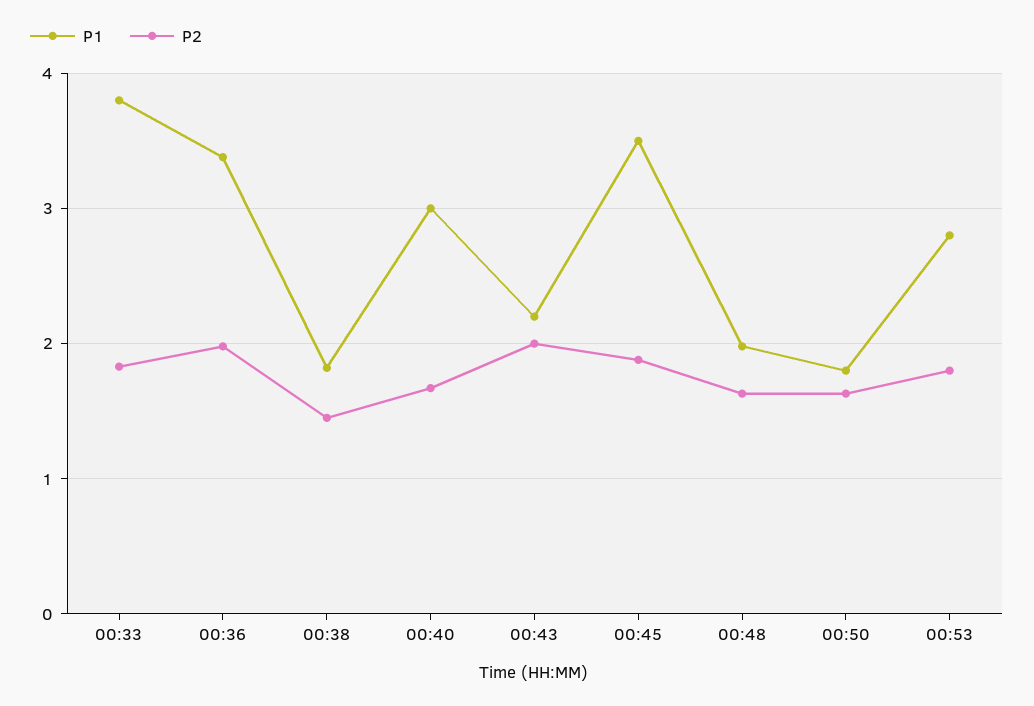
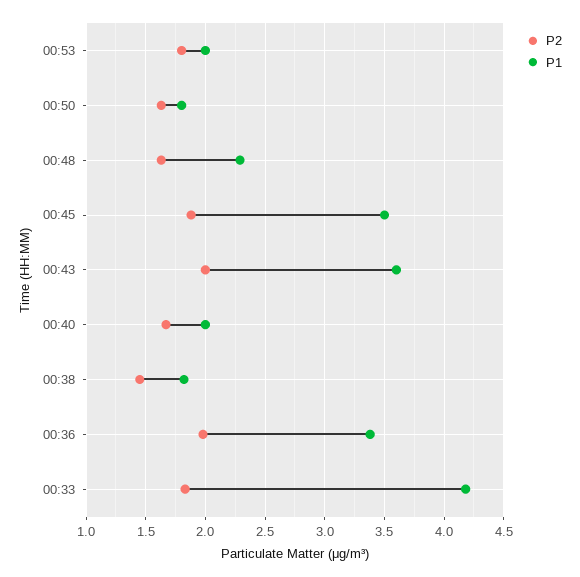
P1, 00:33: 3.8 -> 4.2
P1, 00:40: 3 -> 2
P1, 00:43: 2.2 -> 3.6
P1, 00:48: 2 -> 2.3
P1, 00:53: 2.8 -> 2

